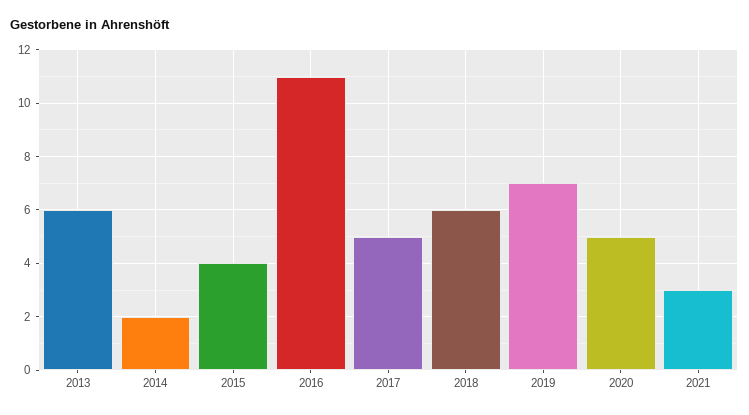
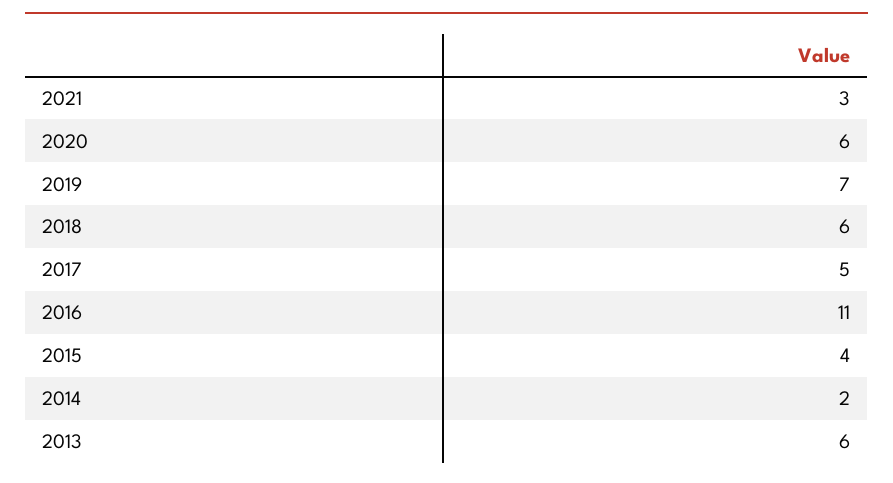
2020: 5 -> 6

